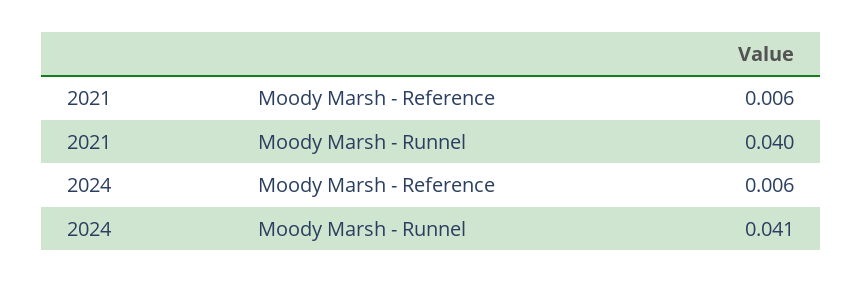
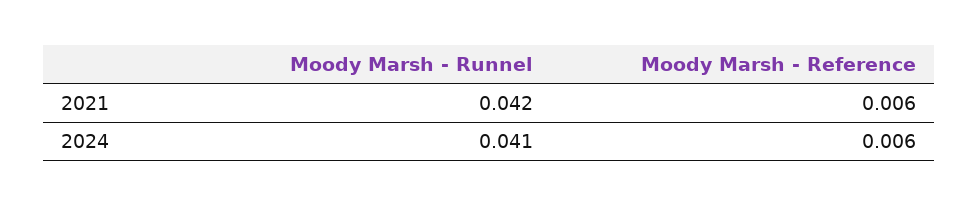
2021, Moody Marsh - Runnel: 0.04 -> 0.042

